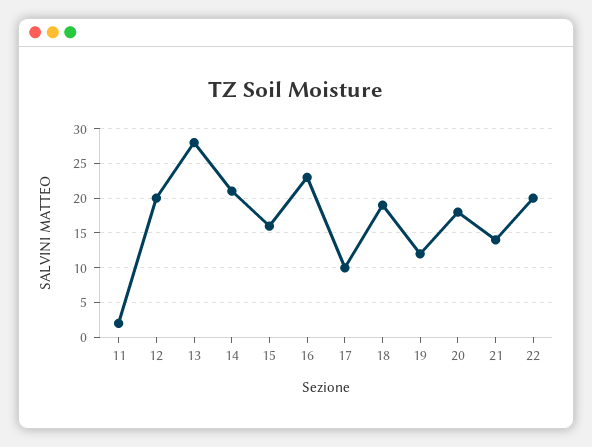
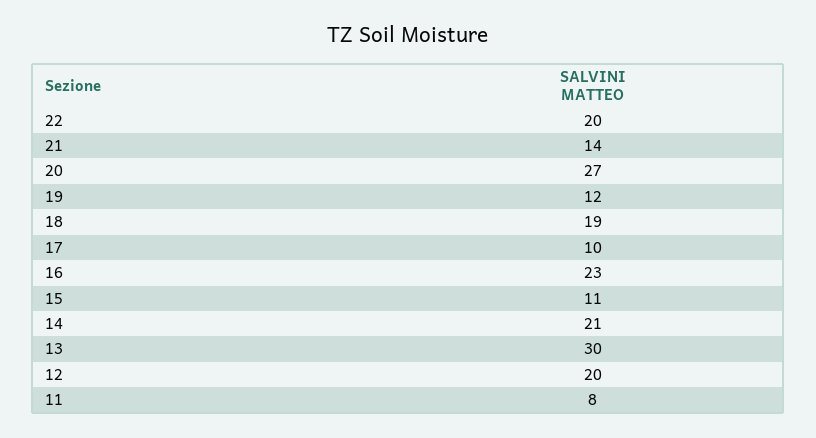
11: 2 -> 8
13: 28 -> 30
15: 16 -> 11
20: 18 -> 27

